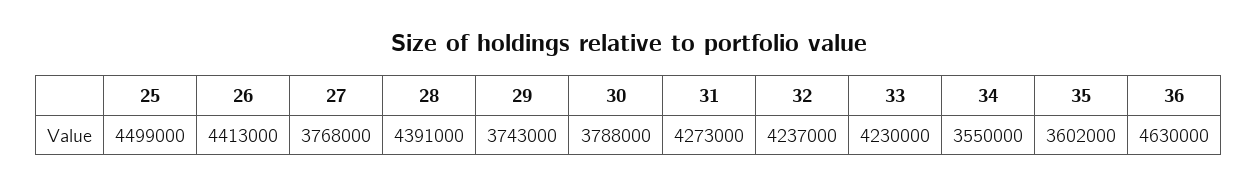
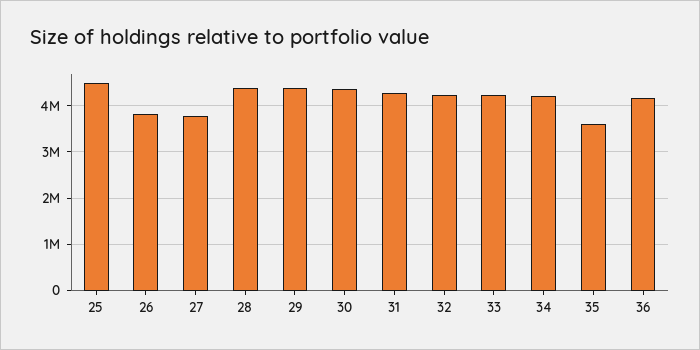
26: 4413000 -> 3800000
29: 3743000 -> 4400000
30: 3788000 -> 4400000
34: 3550000 -> 4200000
36: 4630000 -> 4200000

